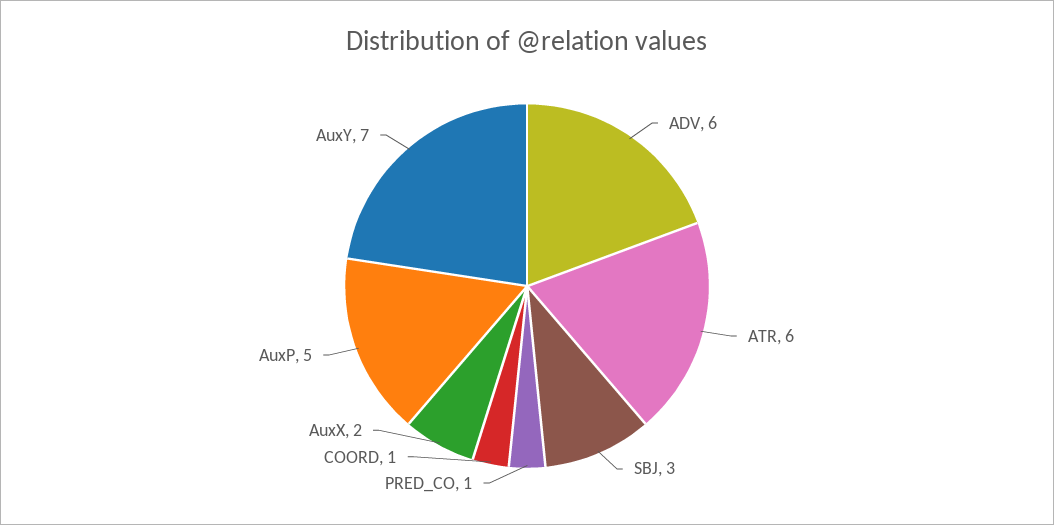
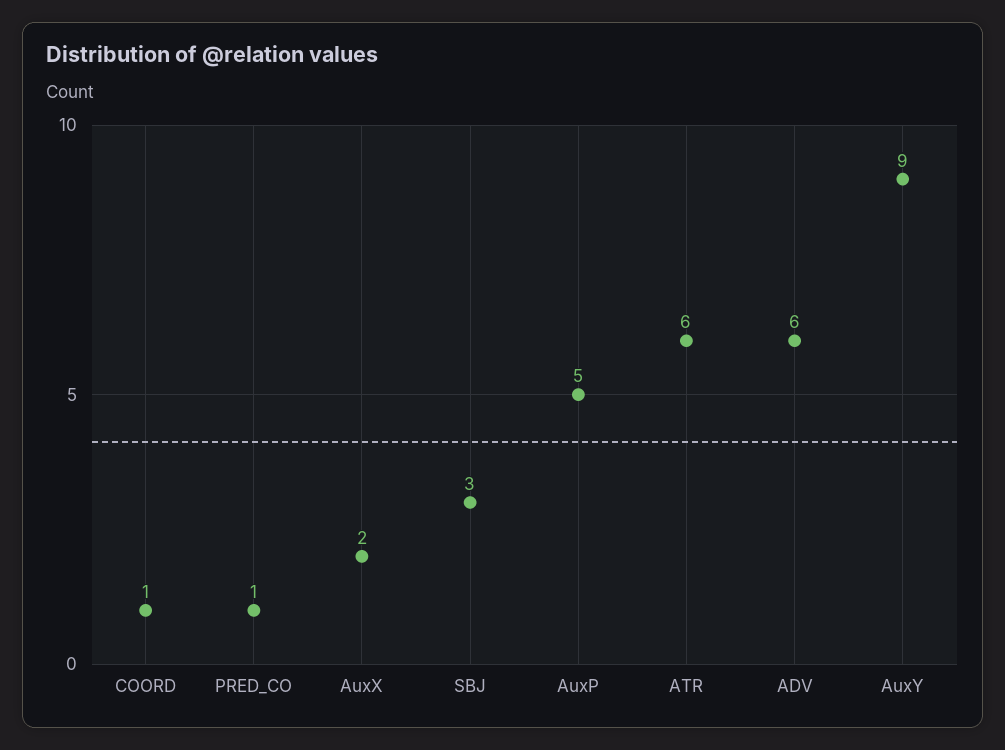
AuxY: 7 -> 9

